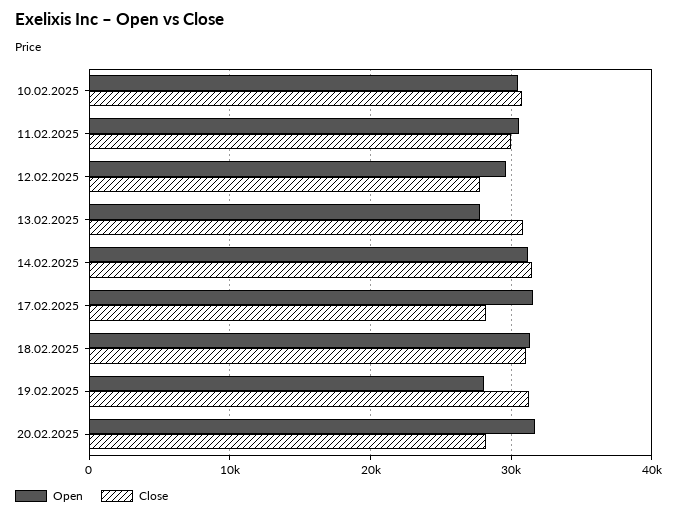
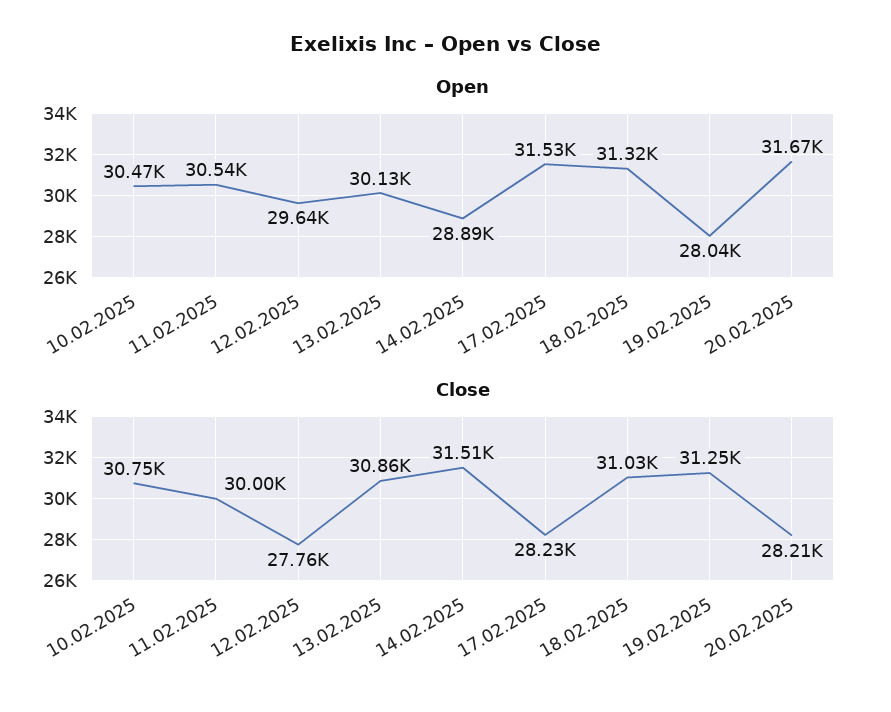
Open, 13.02.2025: 28000 -> 30130
Open, 14.02.2025: 31000 -> 28890

